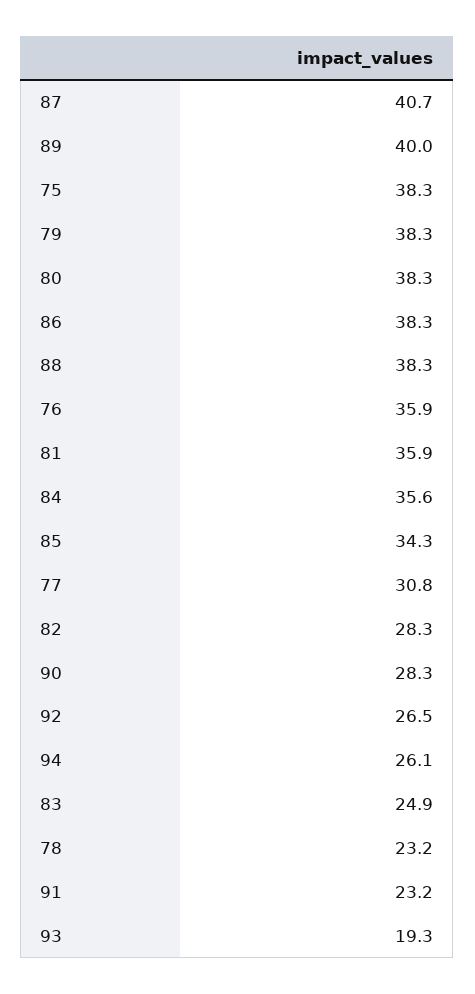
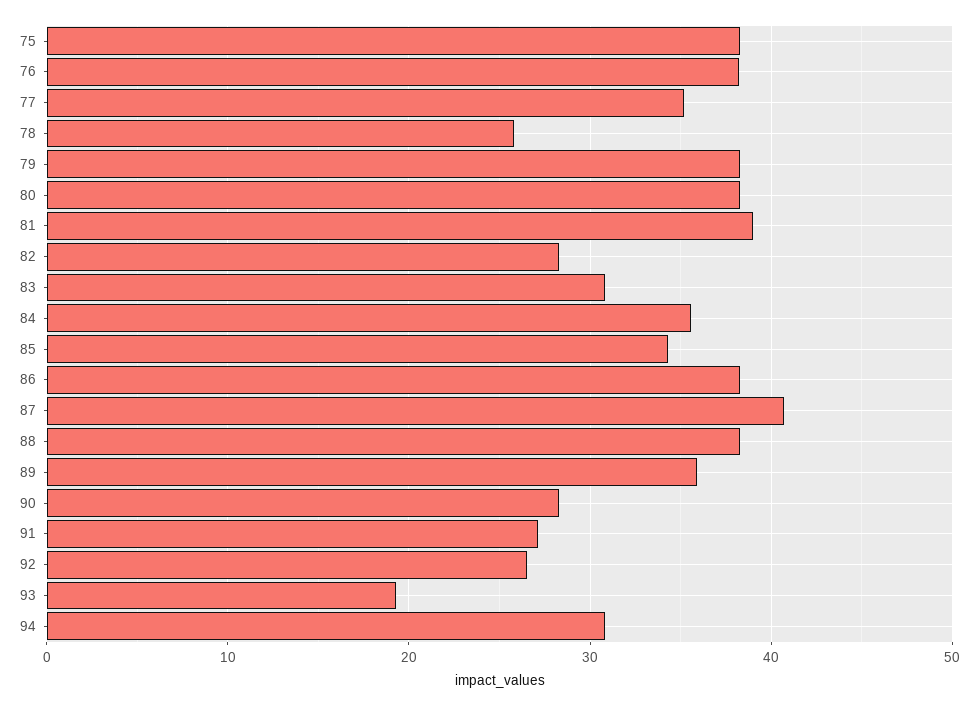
89: 40 -> 36
76: 35.9 -> 38
81: 35.9 -> 39
77: 30.8 -> 35
94: 26.1 -> 31
83: 24.9 -> 31
78: 23.2 -> 26
91: 23.2 -> 27

